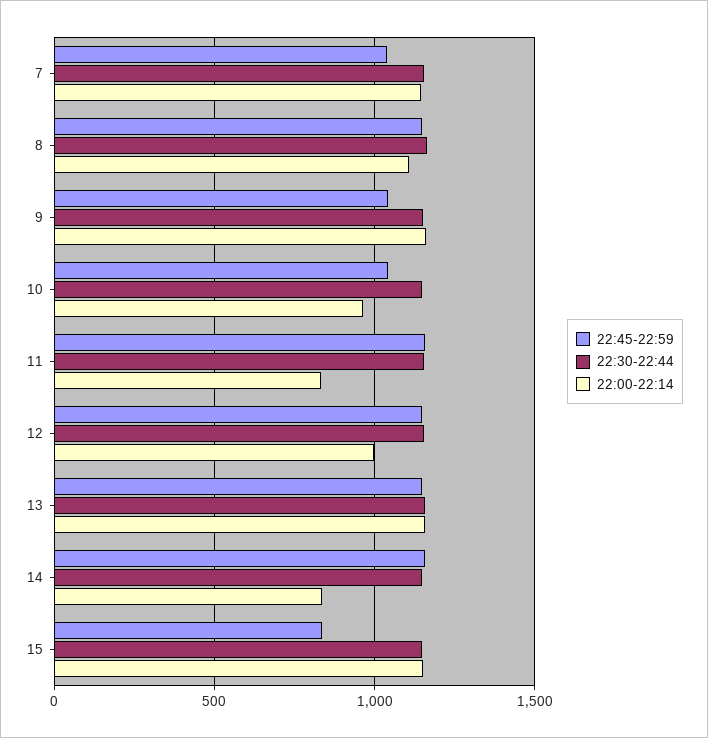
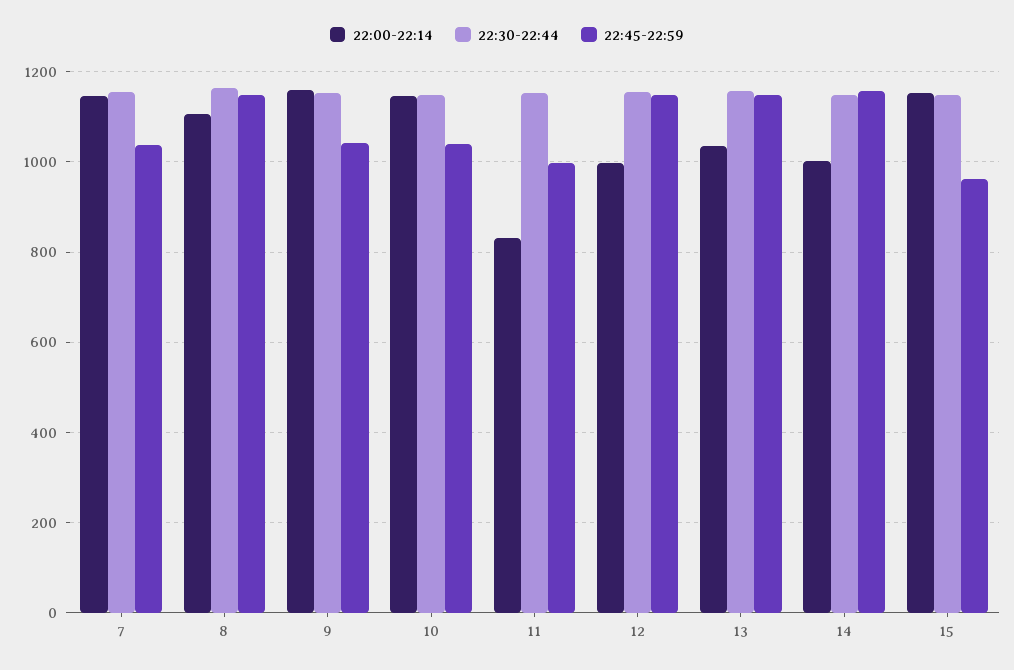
22:00-22:14, 10: 950 -> 1140
22:45-22:59, 11: 1150 -> 1000
22:00-22:14, 13: 1150 -> 1040
22:00-22:14, 14: 850 -> 1000
22:45-22:59, 15: 850 -> 960

